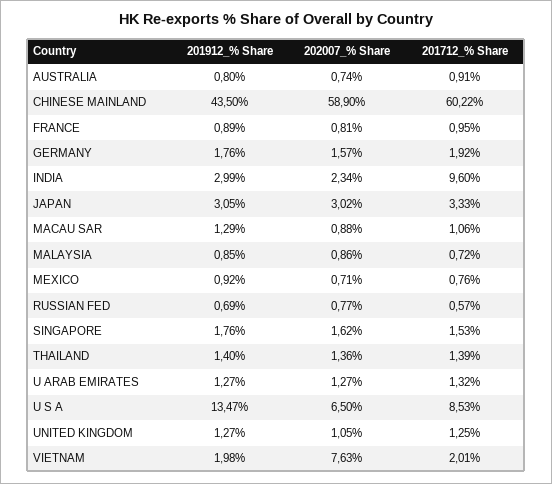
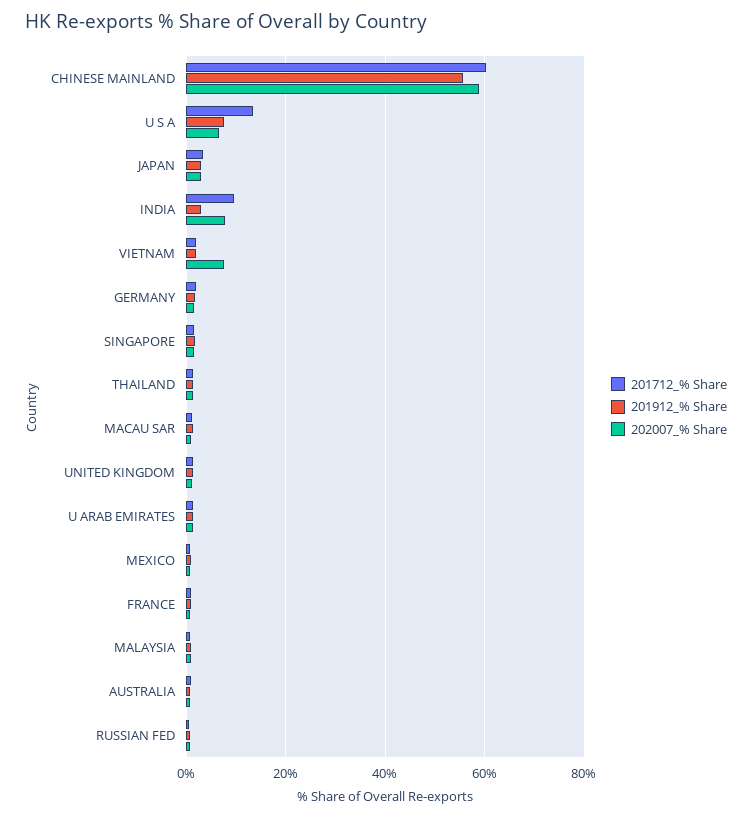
201912_% Share, CHINESE MAINLAND: 43.5 -> 56
202007_% Share, INDIA: 2.34 -> 8
201912_% Share, U S A: 13.47 -> 8
201712_% Share, U S A: 8.53 -> 14

